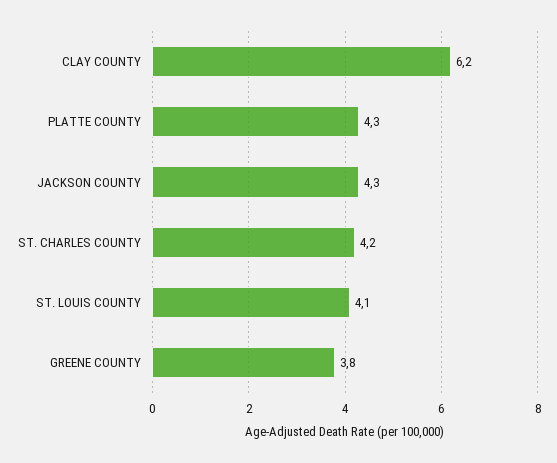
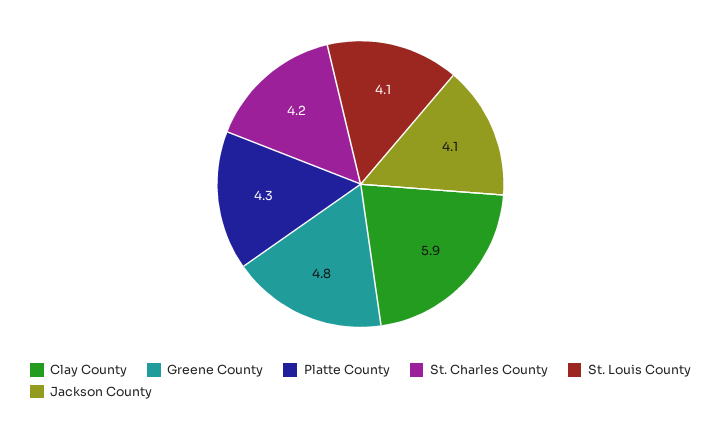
CLAY COUNTY: 6.2 -> 5.9
JACKSON COUNTY: 4.3 -> 4.1
GREENE COUNTY: 3.8 -> 4.8

